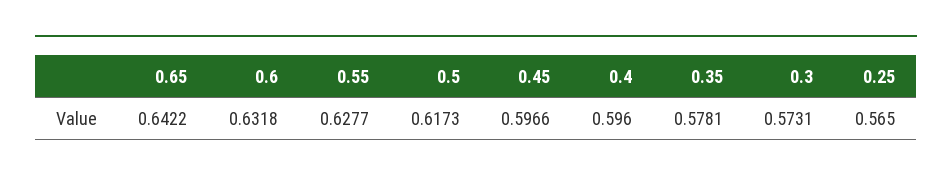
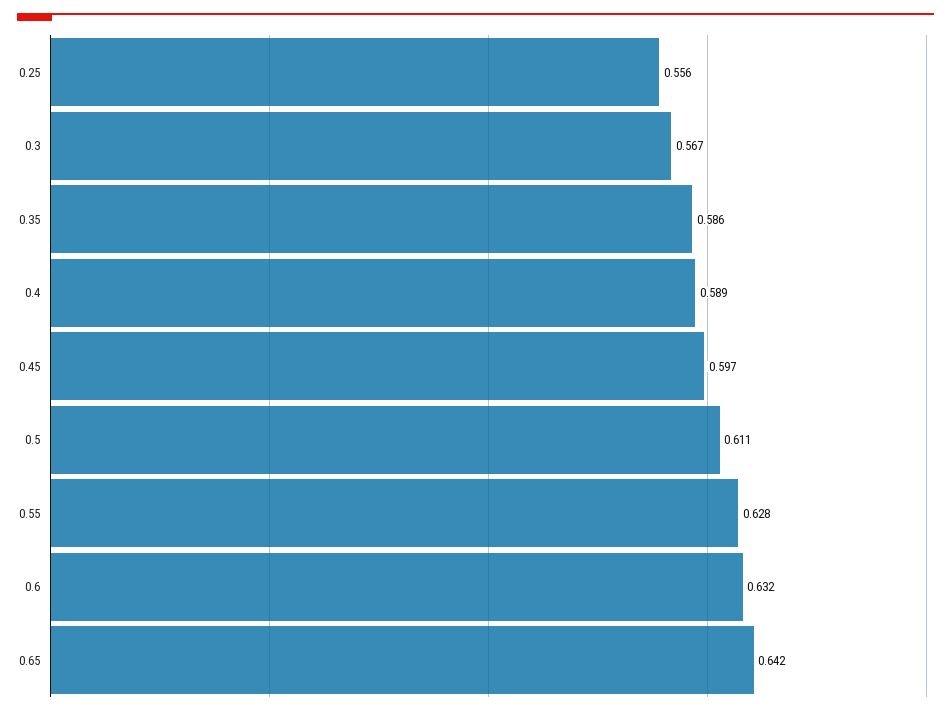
0.5: 0.6173 -> 0.611
0.4: 0.596 -> 0.589
0.35: 0.5781 -> 0.586
0.3: 0.5731 -> 0.567
0.25: 0.565 -> 0.556

